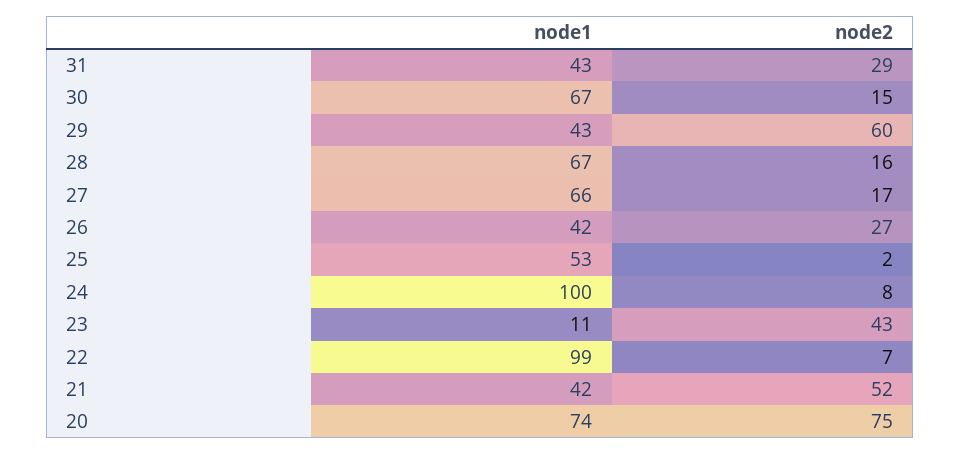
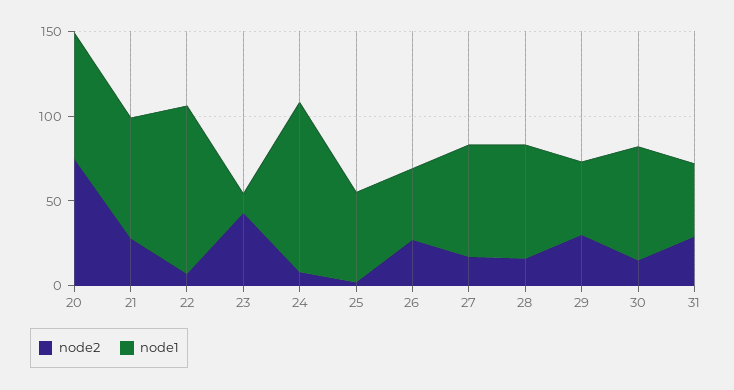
node2, 29: 60 -> 30
node1, 21: 42 -> 70
node2, 21: 52 -> 30

